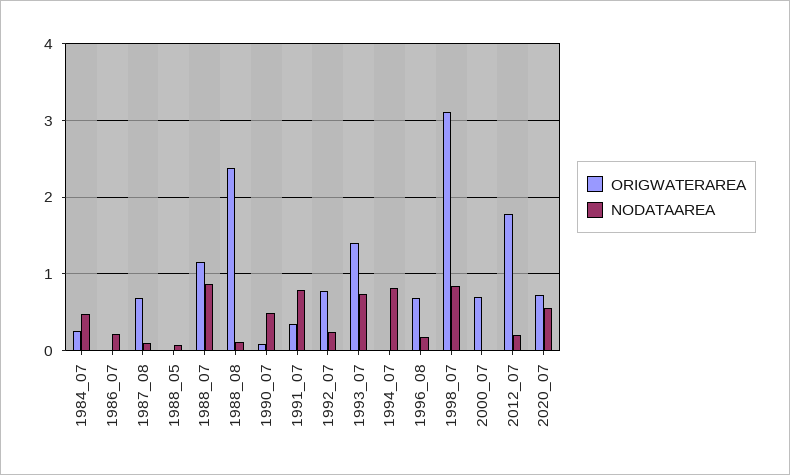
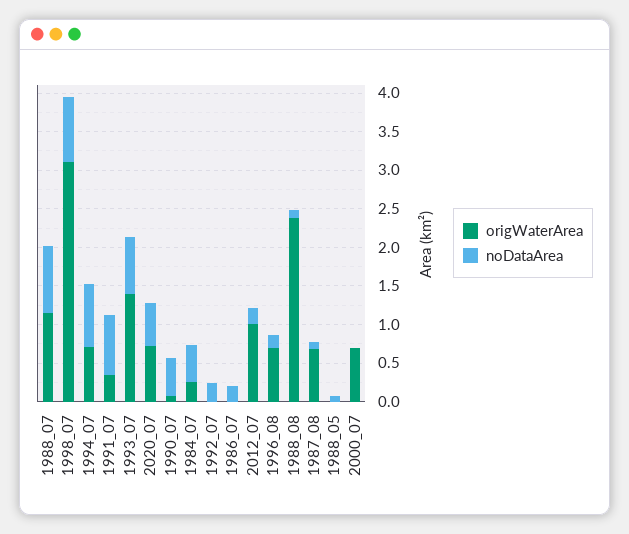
ORIGWATERAREA, 1992_07: 0.8 -> 0
ORIGWATERAREA, 1994_07: 0 -> 0.75
ORIGWATERAREA, 2012_07: 1.8 -> 1

